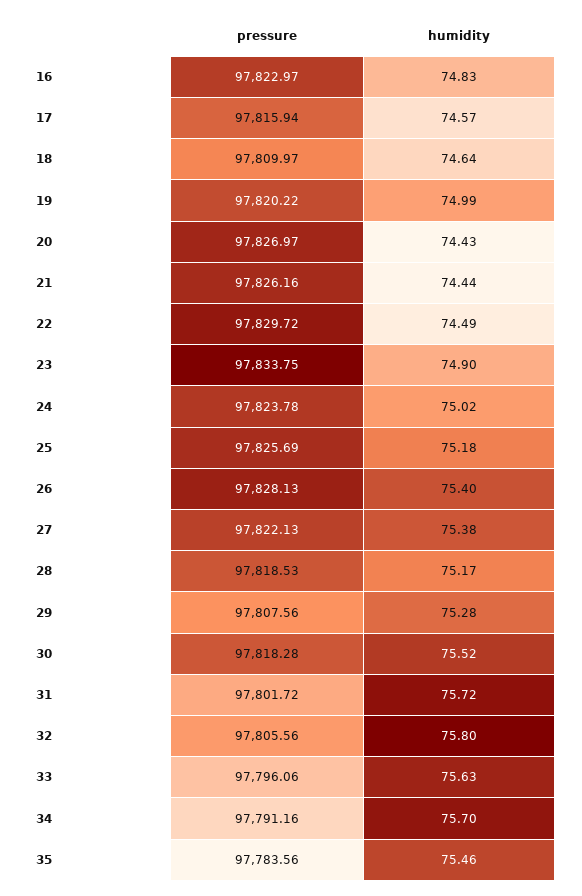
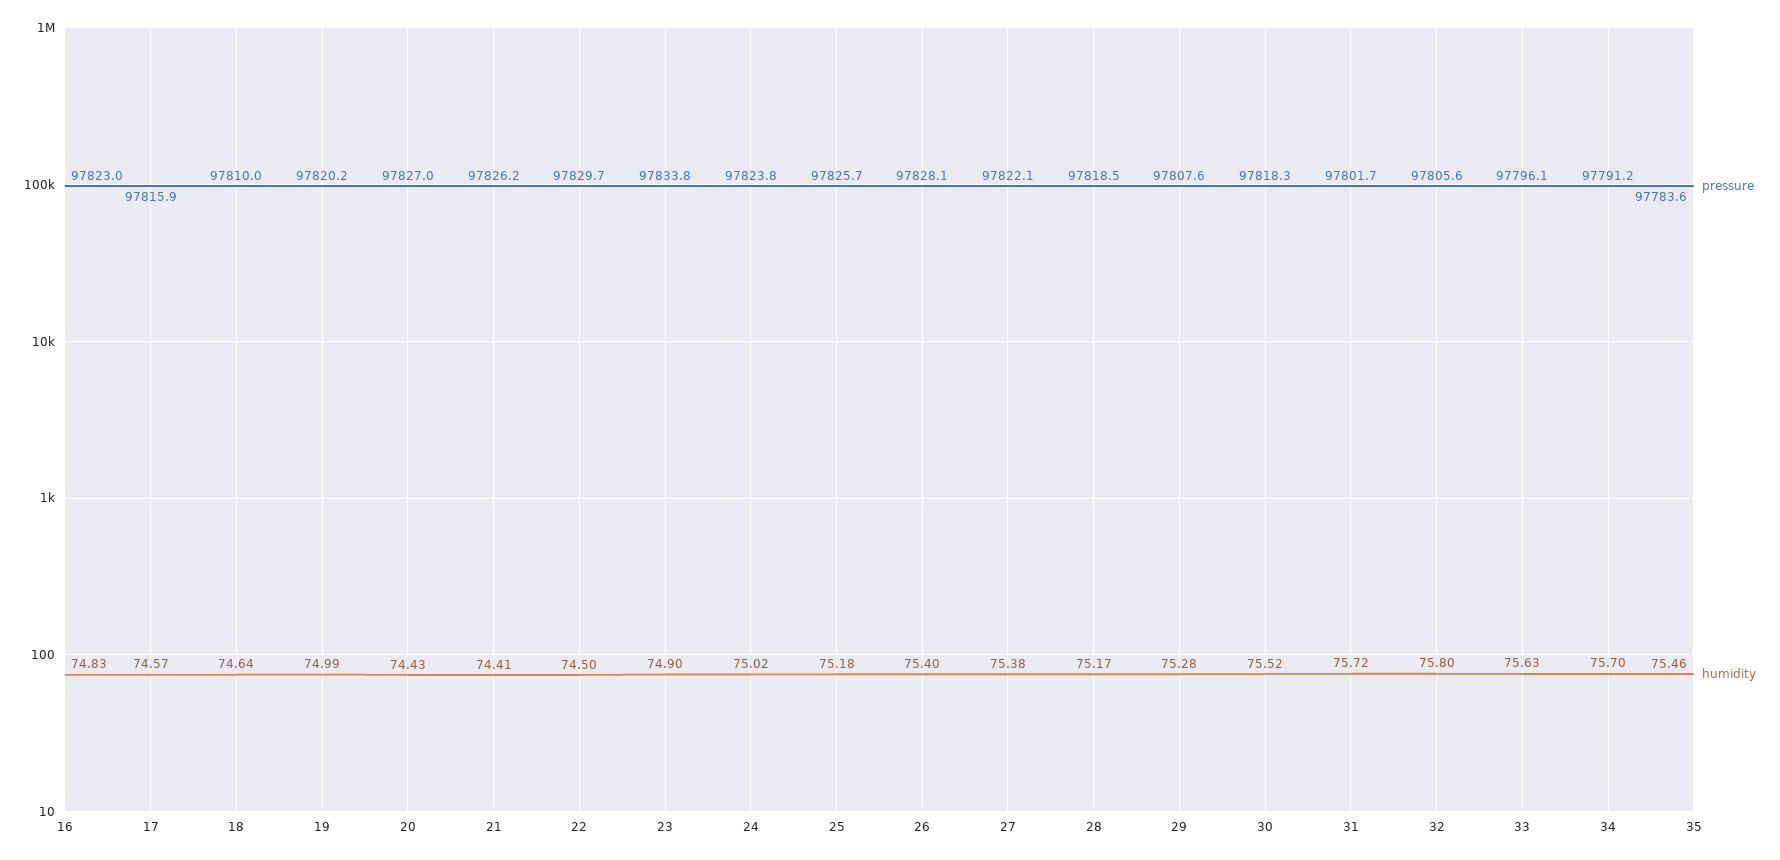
humidity, 21: 74.44 -> 74.41
humidity, 22: 74.49 -> 74.5

